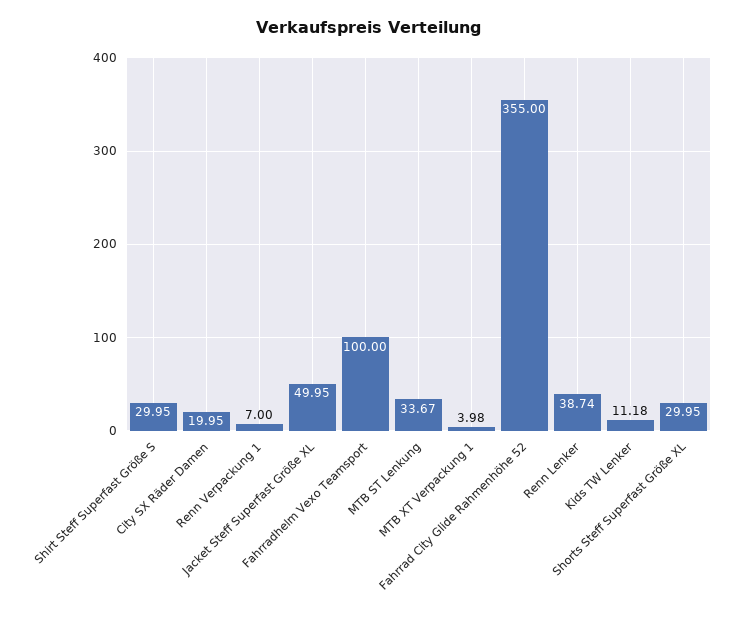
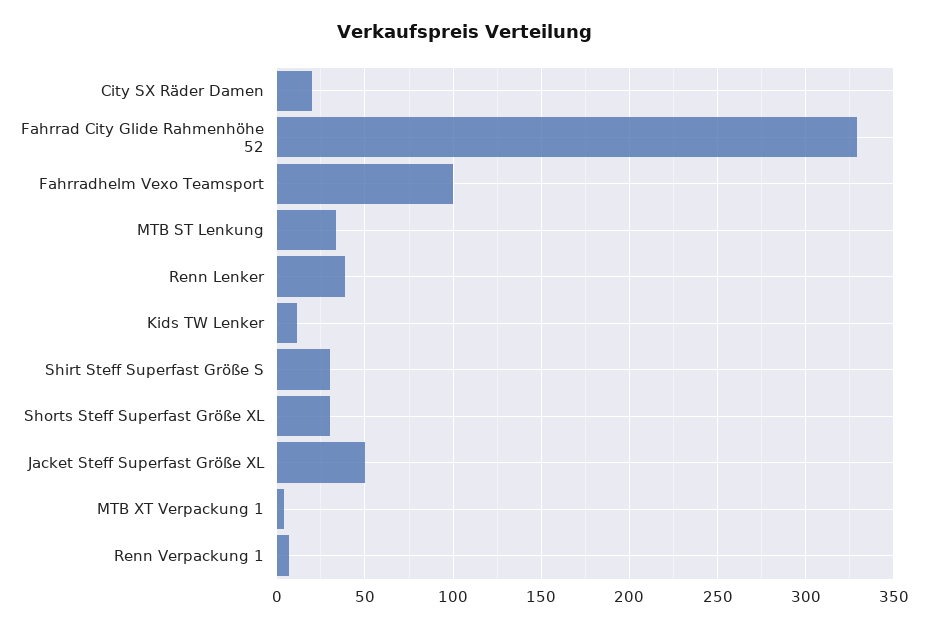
Fahrrad City Glide Rahmenhöhe 52: 355 -> 330

